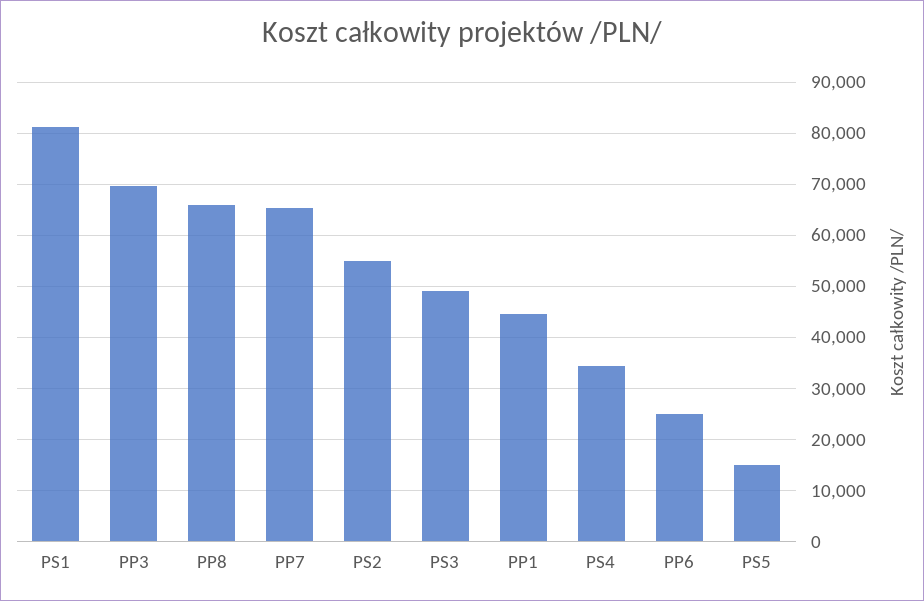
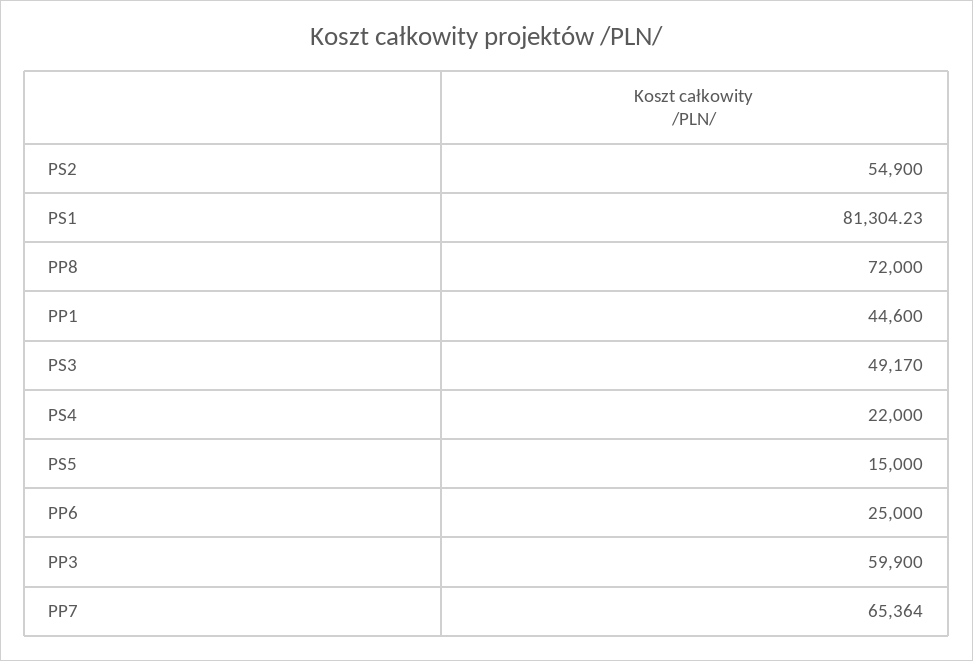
PP3: 70000 -> 59900
PP8: 66000 -> 72000
PS4: 34000 -> 22000

